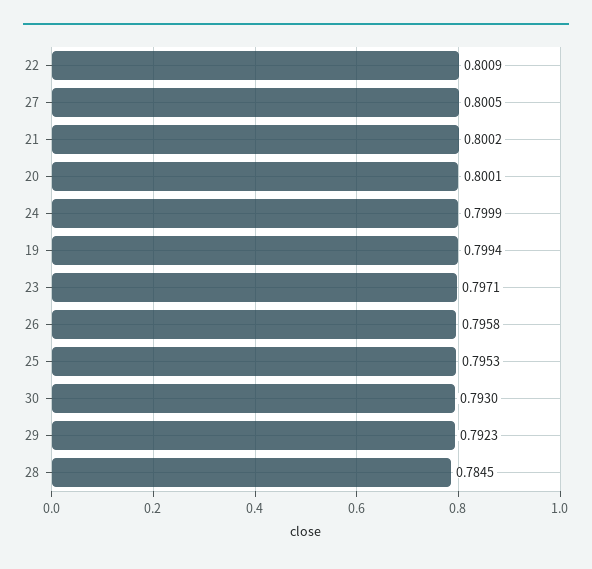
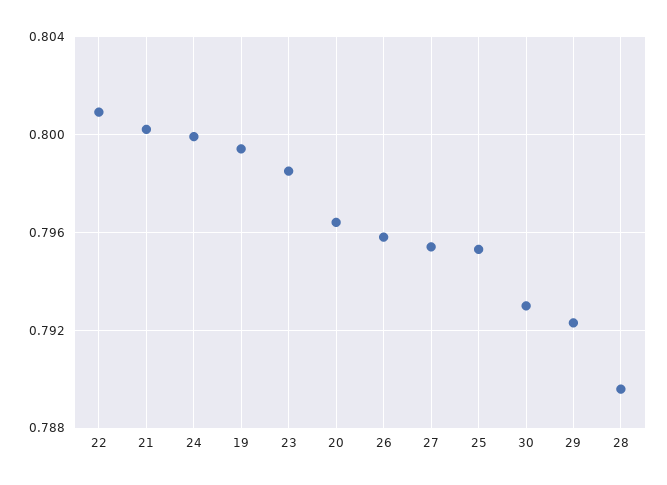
27: 0.8005 -> 0.7955
20: 0.8001 -> 0.7965
23: 0.7971 -> 0.7985
28: 0.7845 -> 0.7895

